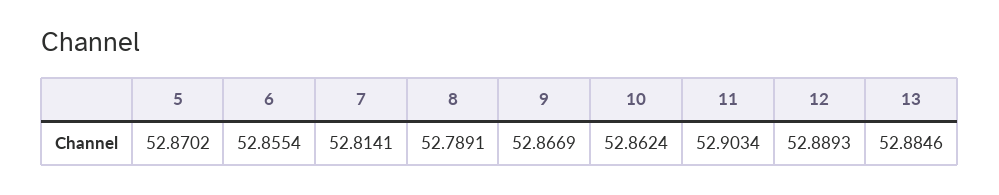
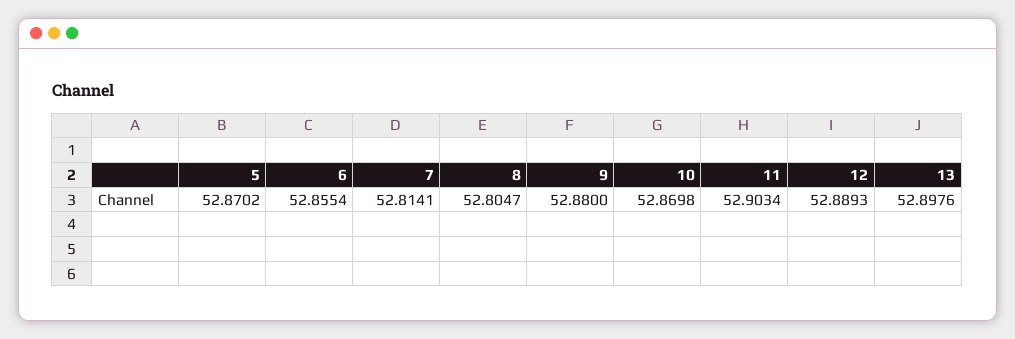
8: 52.7891 -> 52.8047
9: 52.8669 -> 52.88
10: 52.8624 -> 52.8698
13: 52.8846 -> 52.8976

